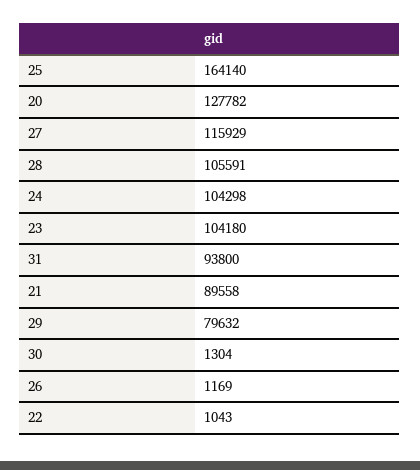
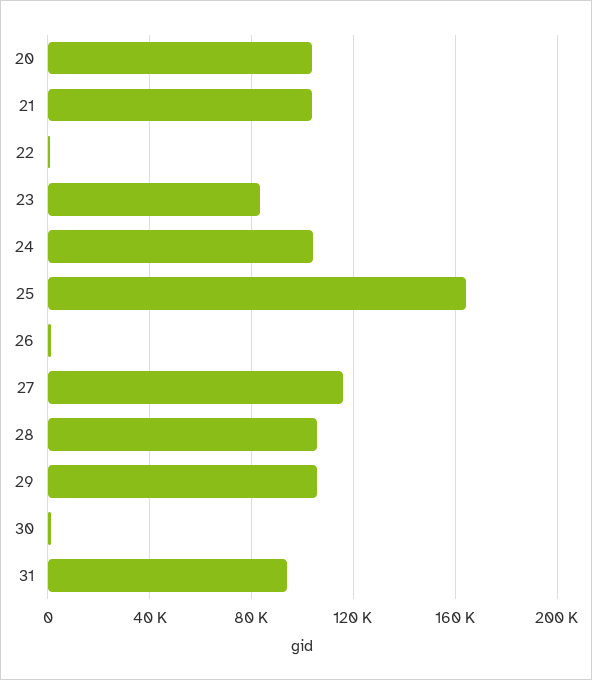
20: 127782 -> 105000
23: 104180 -> 85000
21: 89558 -> 105000
29: 79632 -> 105000

